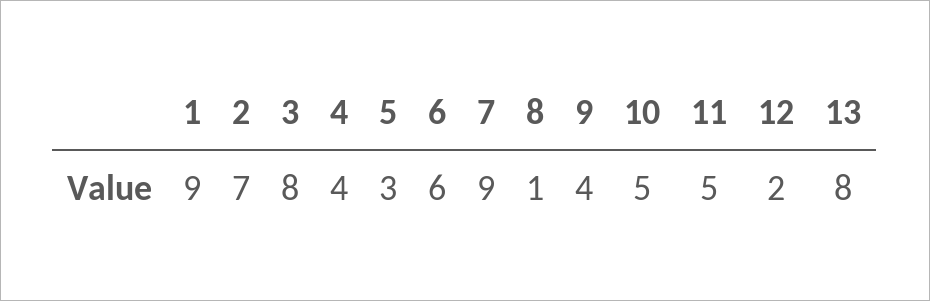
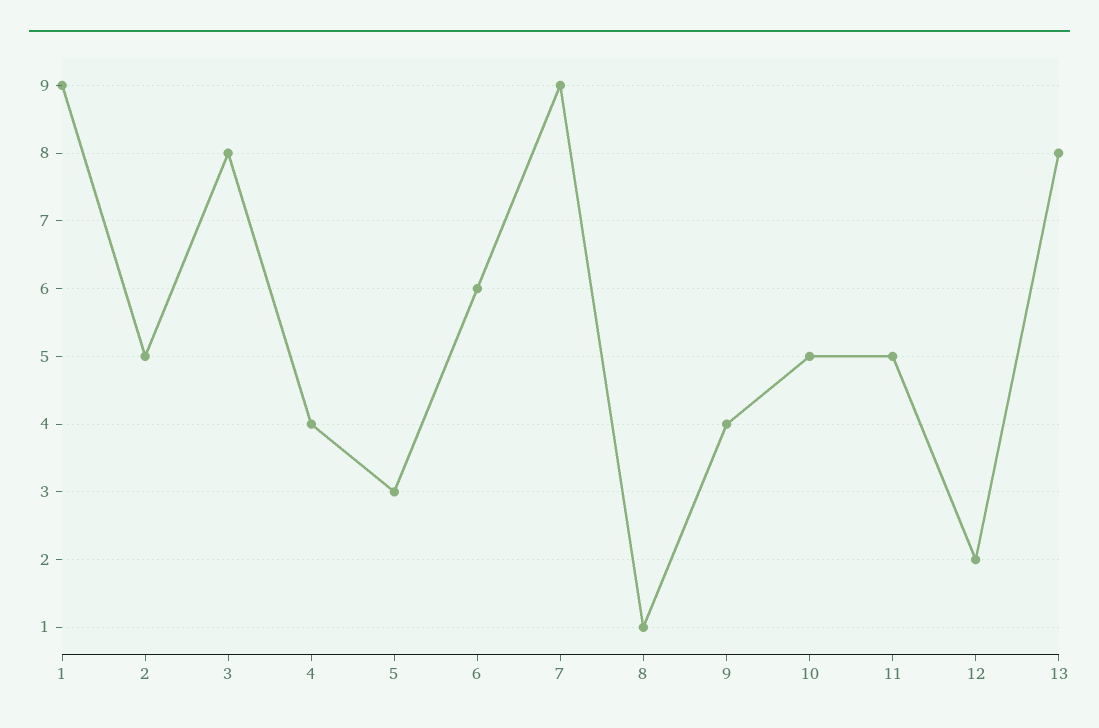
2: 7 -> 5

